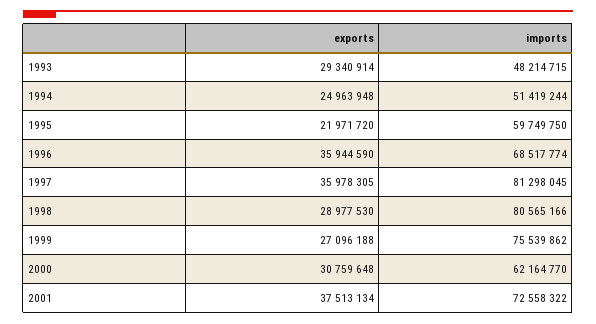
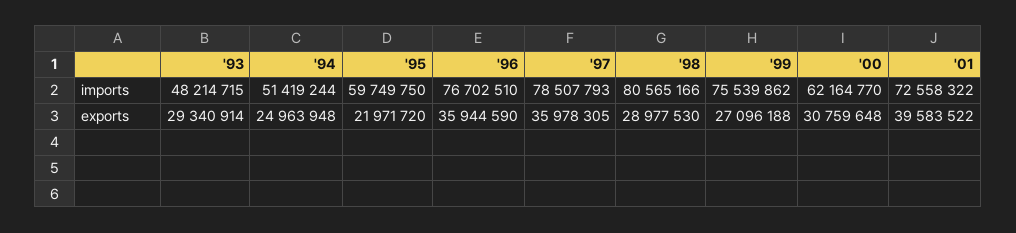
imports, 1996: 68517774 -> 76702510
imports, 1997: 81298045 -> 78507793
exports, 2001: 37513134 -> 39583522

